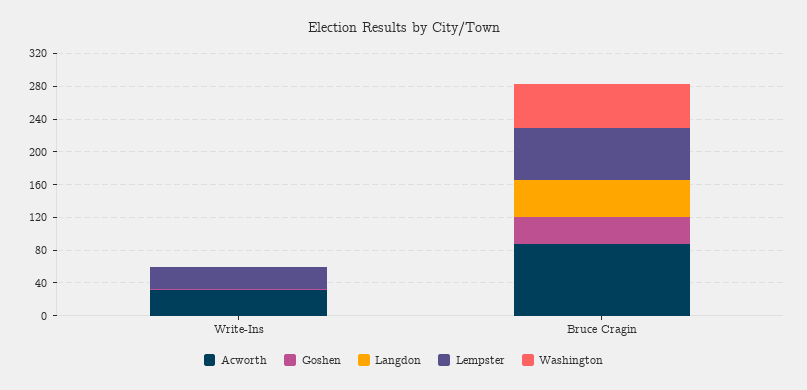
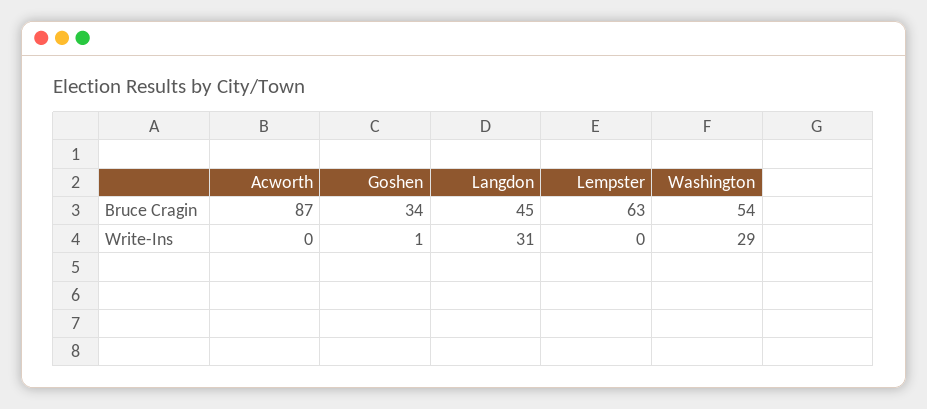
Acworth, Write-Ins: 30 -> 0
Langdon, Write-Ins: 0 -> 31
Lempster, Write-Ins: 30 -> 0
Washington, Write-Ins: 0 -> 29

